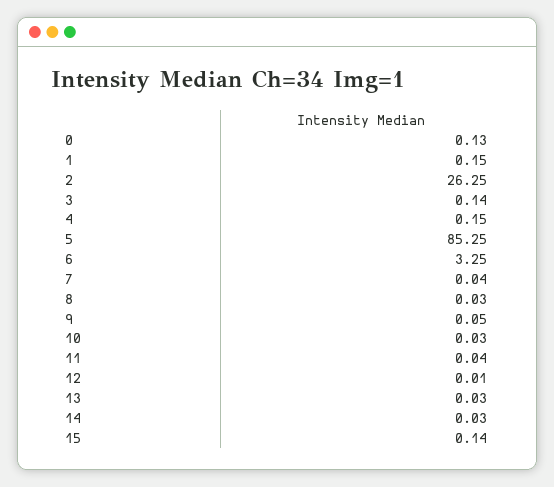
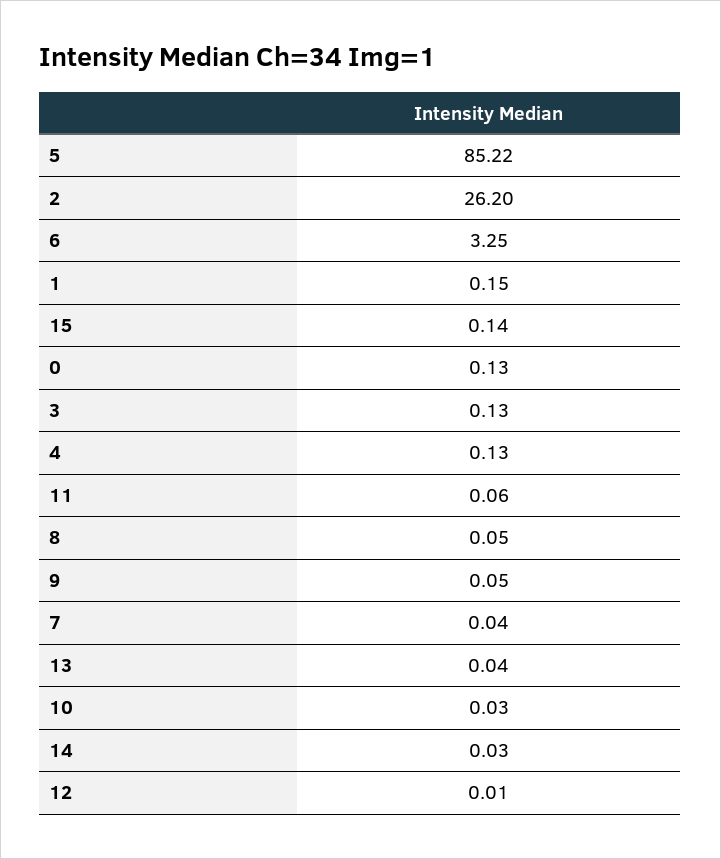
2: 26.25 -> 26.2
3: 0.14 -> 0.13
4: 0.15 -> 0.13
5: 85.25 -> 85.22
8: 0.03 -> 0.05
11: 0.04 -> 0.06
13: 0.03 -> 0.04

